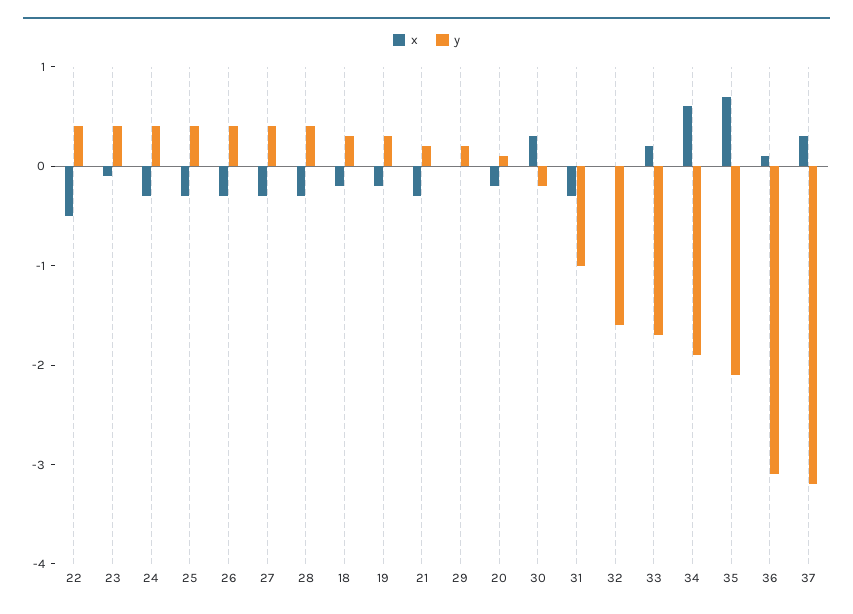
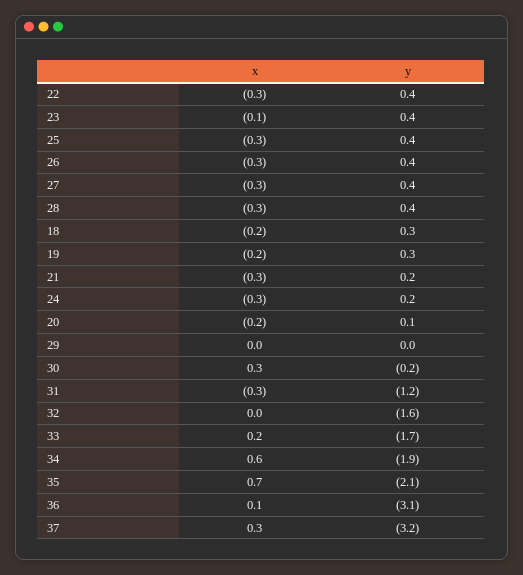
x, 22: -0.5 -> -0.3
y, 24: 0.4 -> 0.2
y, 29: 0.2 -> 0
y, 31: -1 -> -1.2

